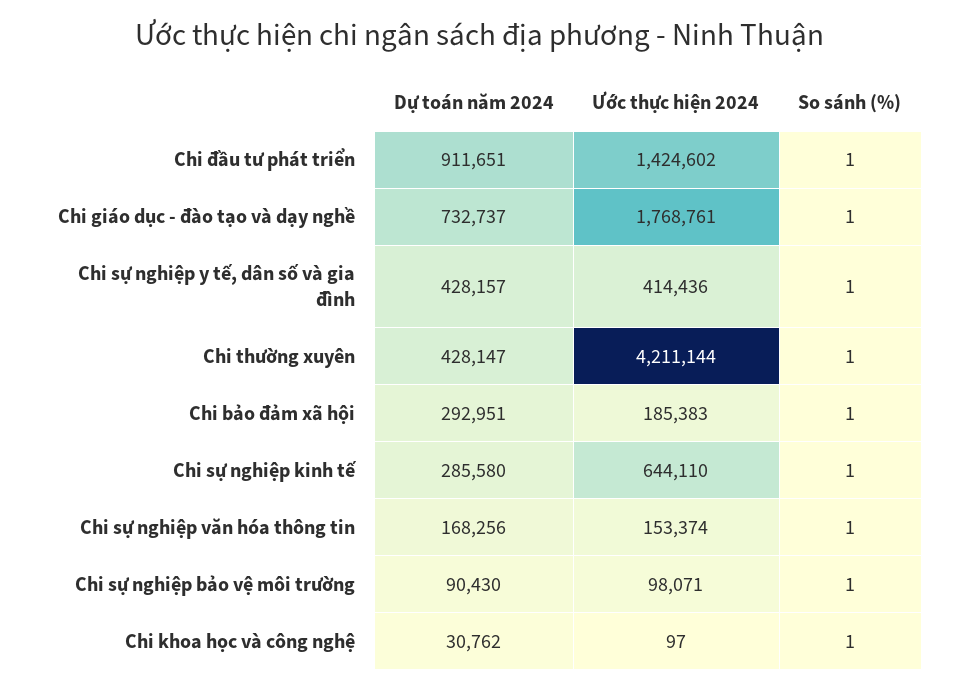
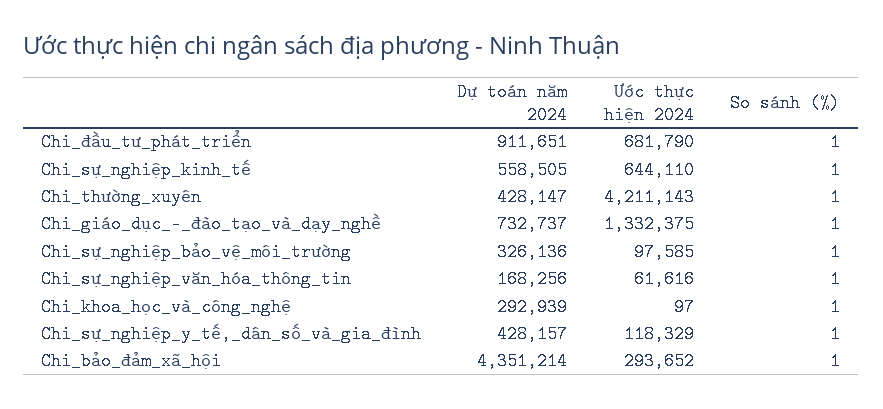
Ước thực hiện 2024, Chi đầu tư phát triển: 1424602 -> 681790
Ước thực hiện 2024, Chi giáo dục - đào tạo và dạy nghề: 1768761 -> 1332375
Ước thực hiện 2024, Chi sự nghiệp y tế, dân số và gia đình: 414436 -> 118329
Ước thực hiện 2024, Chi thường xuyên: 4211144 -> 4211143
Dự toán năm 2024, Chi bảo đảm xã hội: 292951 -> 4351214
Ước thực hiện 2024, Chi bảo đảm xã hội: 185383 -> 293652
Dự toán năm 2024, Chi sự nghiệp kinh tế: 285580 -> 558505
Ước thực hiện 2024, Chi sự nghiệp văn hóa thông tin: 153374 -> 61616
Dự toán năm 2024, Chi sự nghiệp bảo vệ môi trường: 90430 -> 326136
Ước thực hiện 2024, Chi sự nghiệp bảo vệ môi trường: 98071 -> 97585
Dự toán năm 2024, Chi khoa học và công nghệ: 30762 -> 292939

